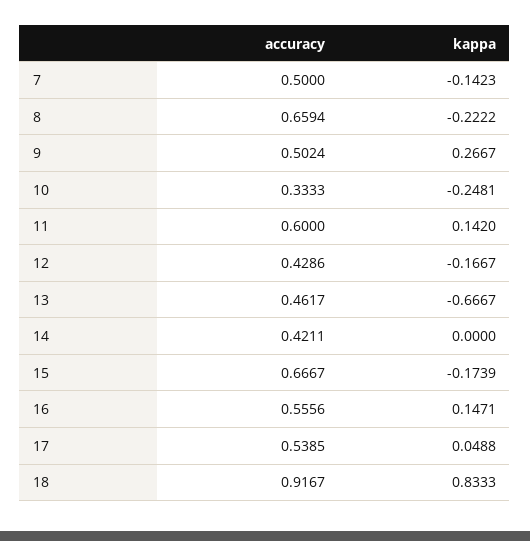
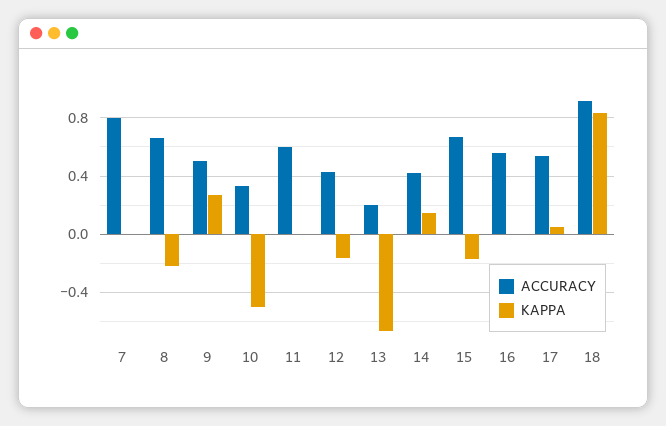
accuracy, 7: 0.5 -> 0.8
kappa, 7: -0.1423 -> 0
kappa, 10: -0.2481 -> -0.5
kappa, 11: 0.142 -> 0
accuracy, 13: 0.4617 -> 0.2
kappa, 14: 0 -> 0.15
kappa, 16: 0.1471 -> 0

